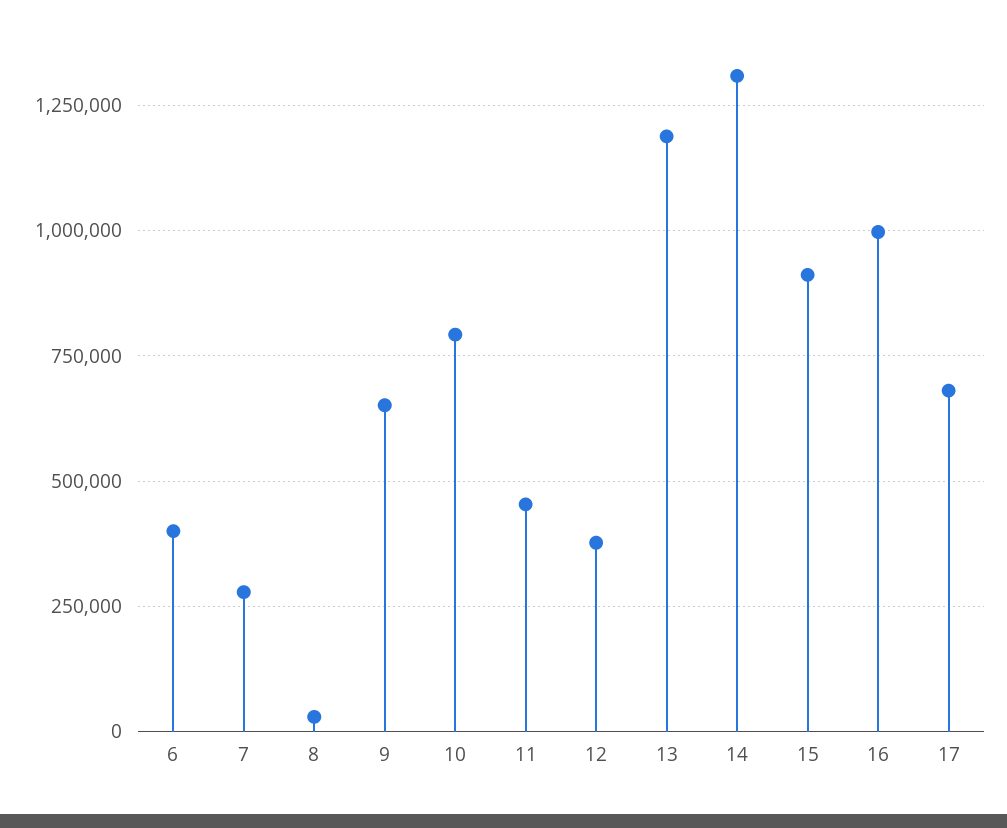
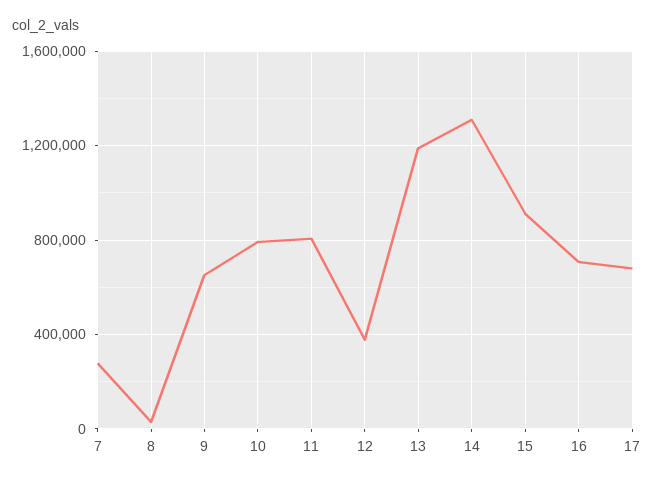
6: 400000 -> none
11: 450000 -> 800000
16: 1000000 -> 700000

